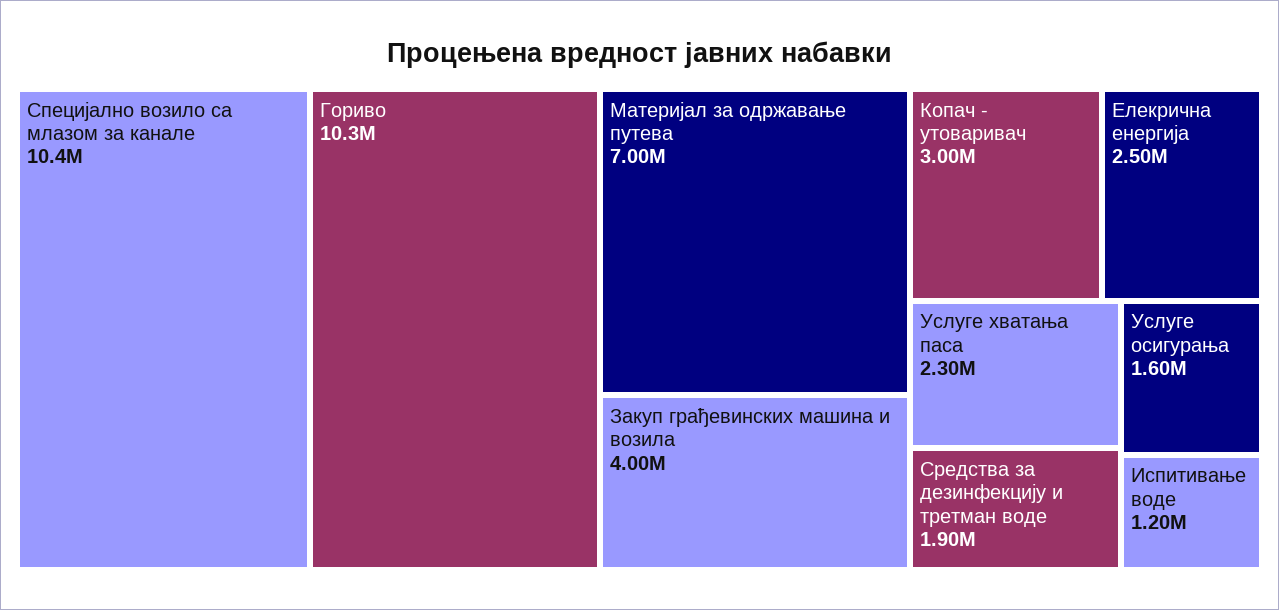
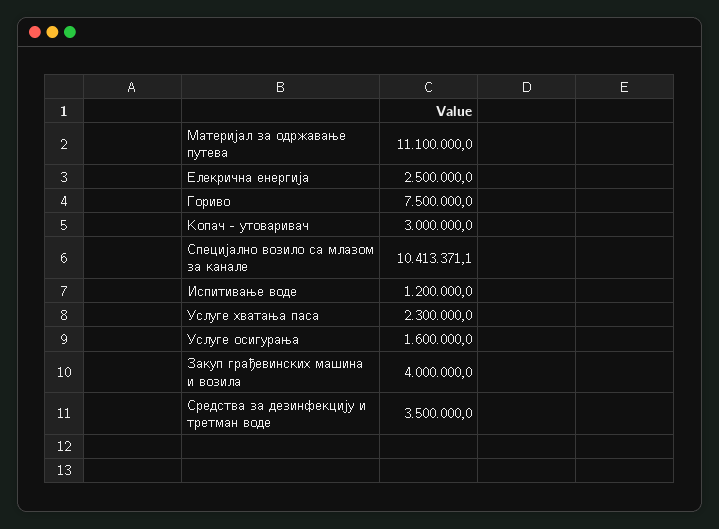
Гориво: 10300000 -> 7500000
Материјал за одржавање путева: 7000000 -> 11100000
Средства за дезинфекцију и третман воде: 1900000 -> 3500000

